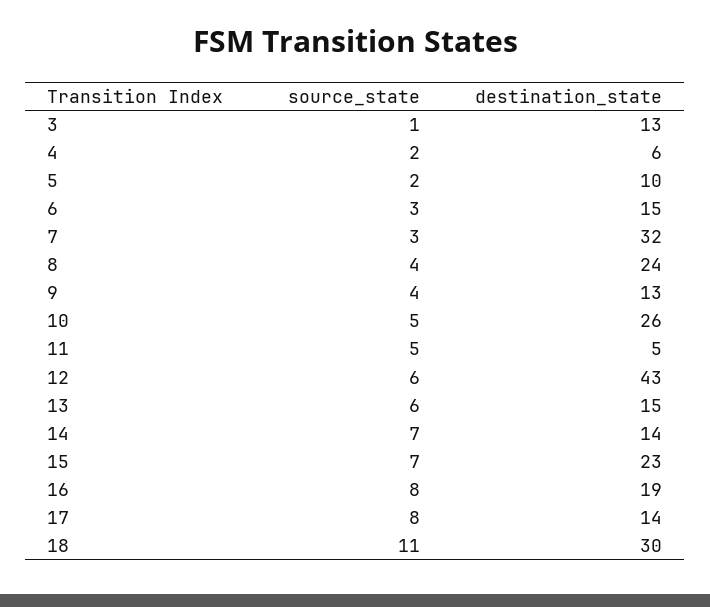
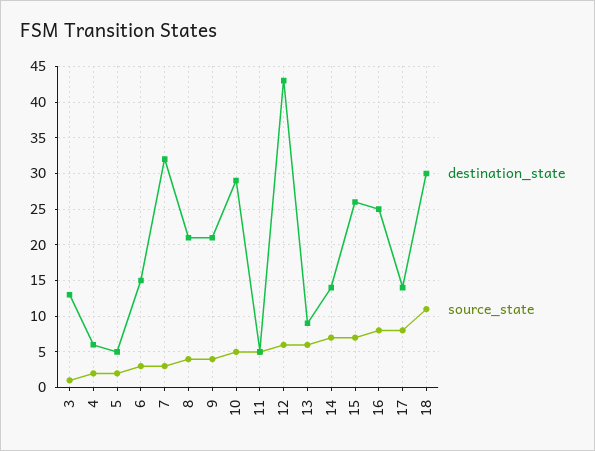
destination_state, 5: 10 -> 5
destination_state, 8: 24 -> 21
destination_state, 9: 13 -> 21
destination_state, 10: 26 -> 29
destination_state, 13: 15 -> 9
destination_state, 15: 23 -> 26
destination_state, 16: 19 -> 25

